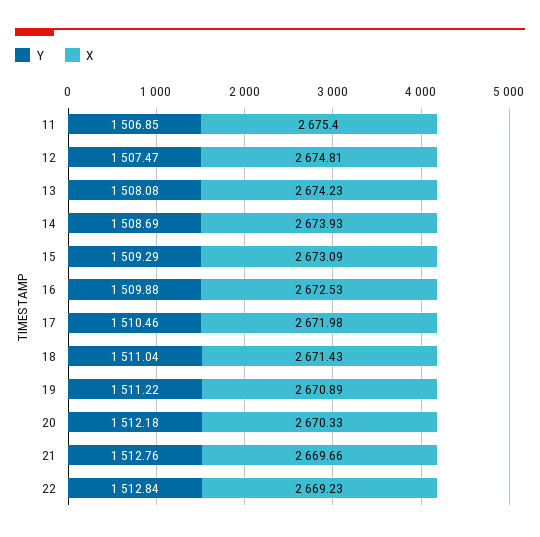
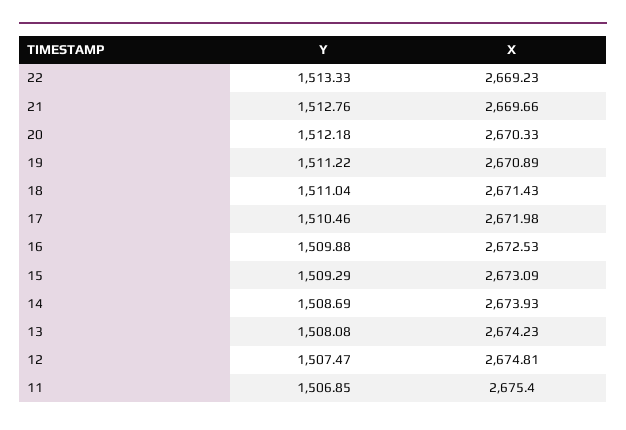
Y, 22: 1512.84 -> 1513.33

